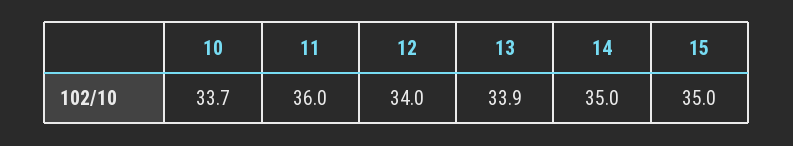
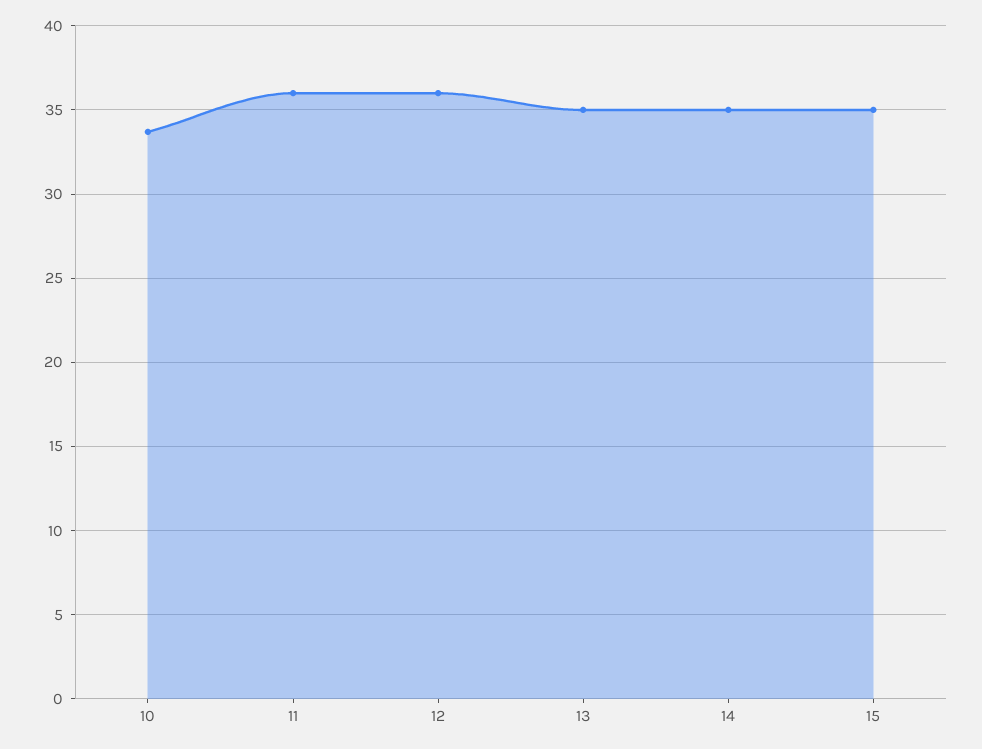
12: 34 -> 36
13: 33.9 -> 35

